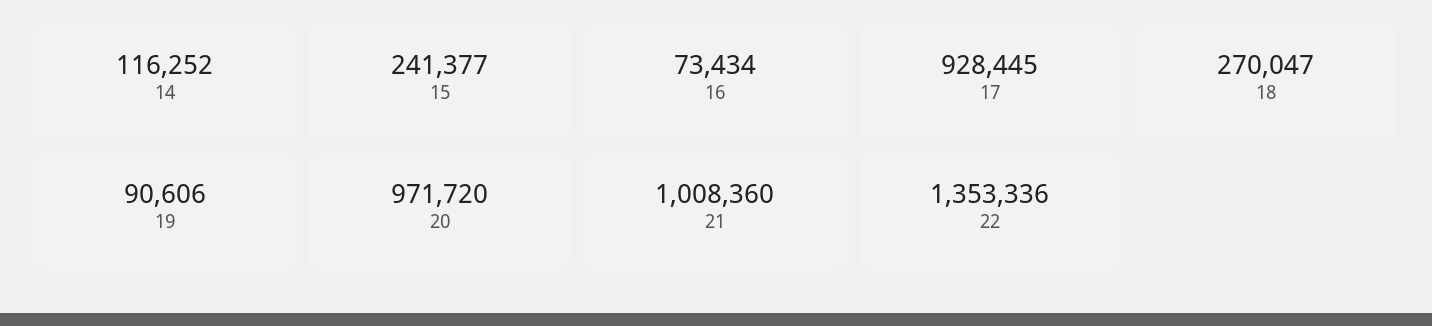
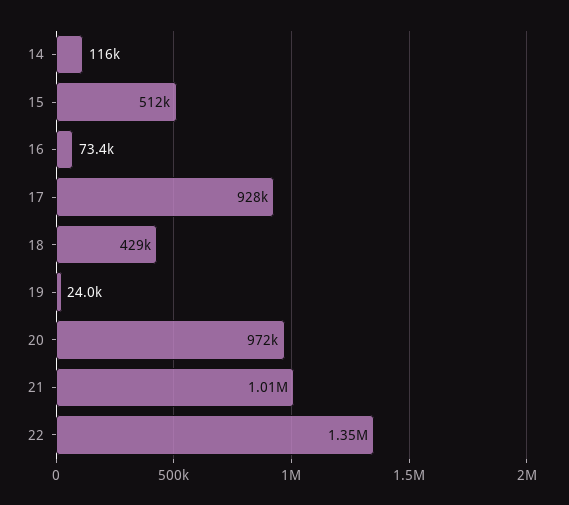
15: 241377 -> 512000
18: 270047 -> 429000
19: 90606 -> 24000

